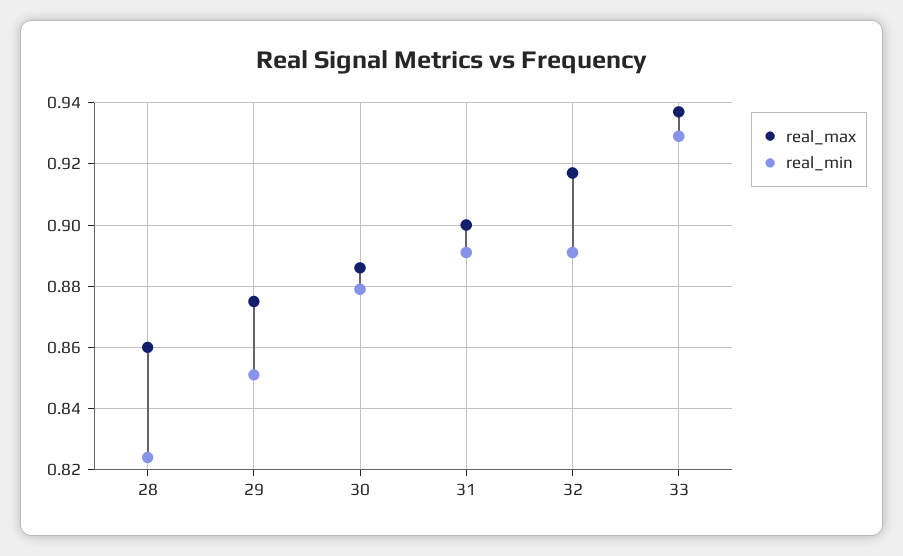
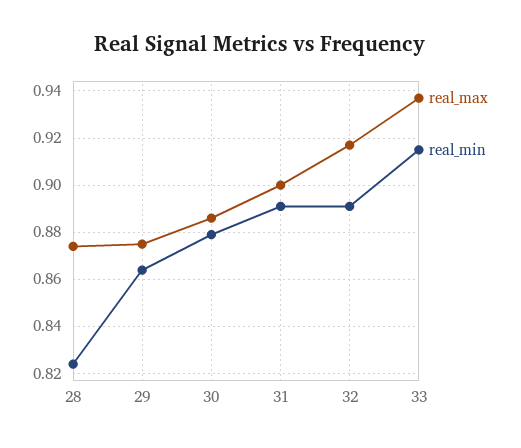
real_max, 28: 0.86 -> 0.875
real_min, 29: 0.85 -> 0.865
real_min, 33: 0.93 -> 0.915

